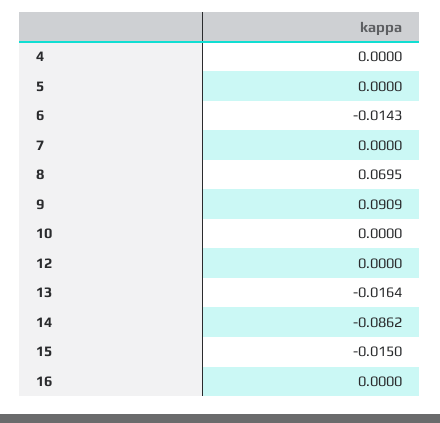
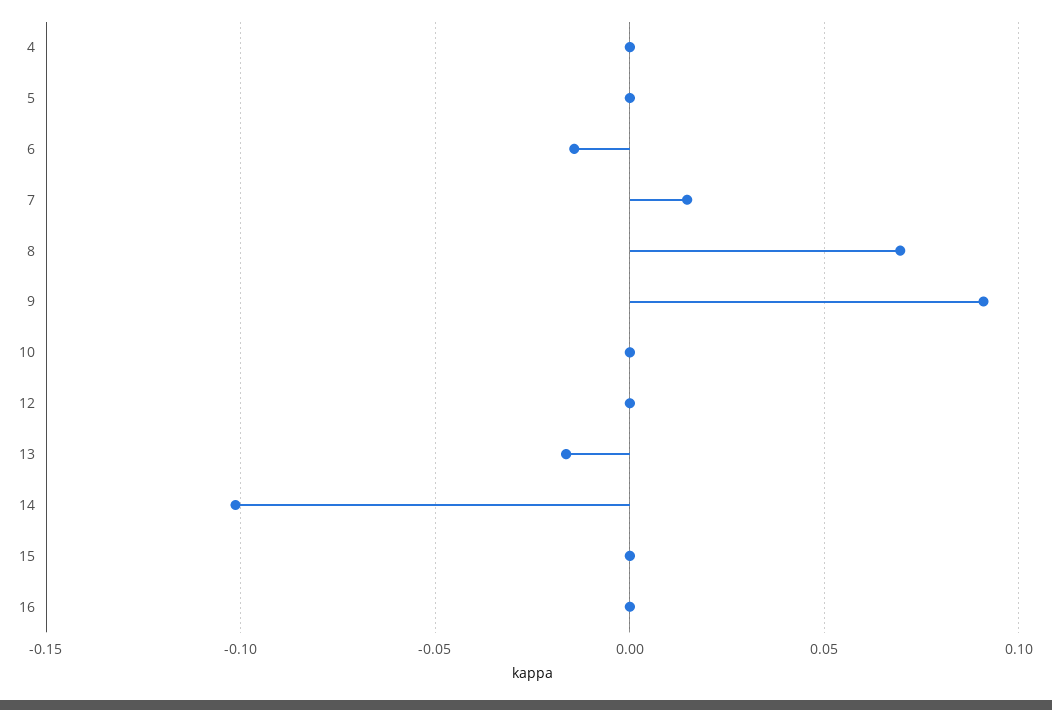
7: 0 -> 0.015
14: -0.0862 -> -0.1
15: -0.015 -> 0

